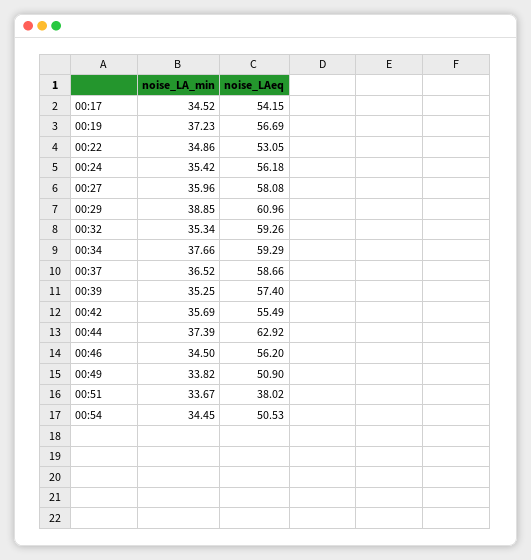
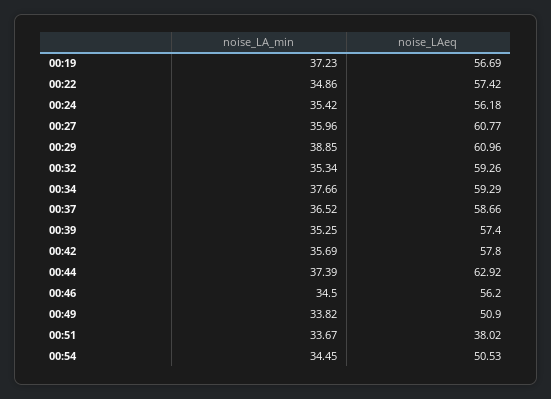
noise_LA_min, 00:17: 34.52 -> none
noise_LAeq, 00:17: 54.15 -> none
noise_LAeq, 00:22: 53.05 -> 57.42
noise_LAeq, 00:27: 58.08 -> 60.77
noise_LAeq, 00:42: 55.49 -> 57.8

